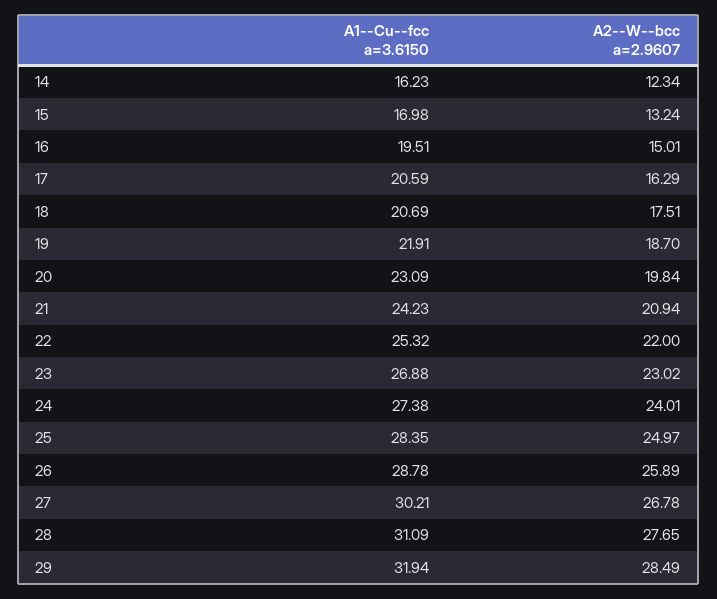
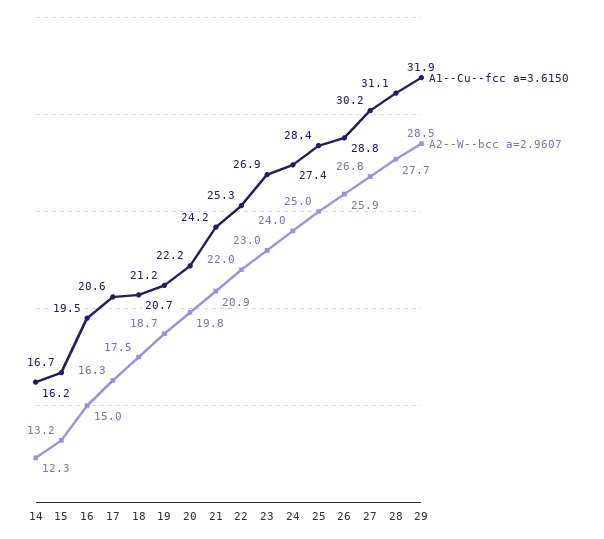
A1--Cu--fcc a=3.6150, 15: 16.98 -> 16.7
A1--Cu--fcc a=3.6150, 19: 21.91 -> 21.2
A1--Cu--fcc a=3.6150, 20: 23.09 -> 22.2

